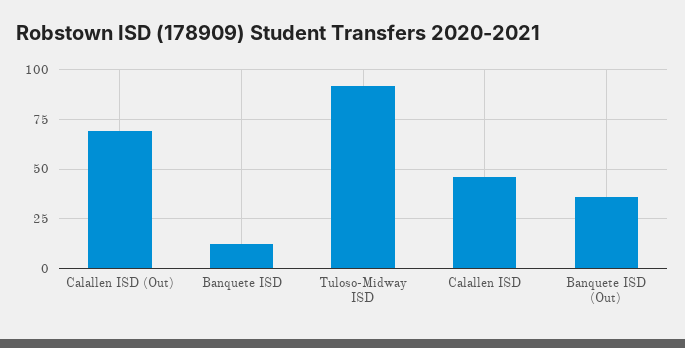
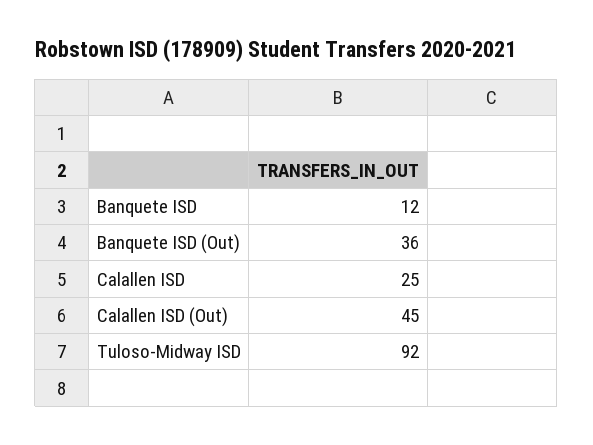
Calallen ISD (Out): 70 -> 45
Calallen ISD: 45 -> 25

